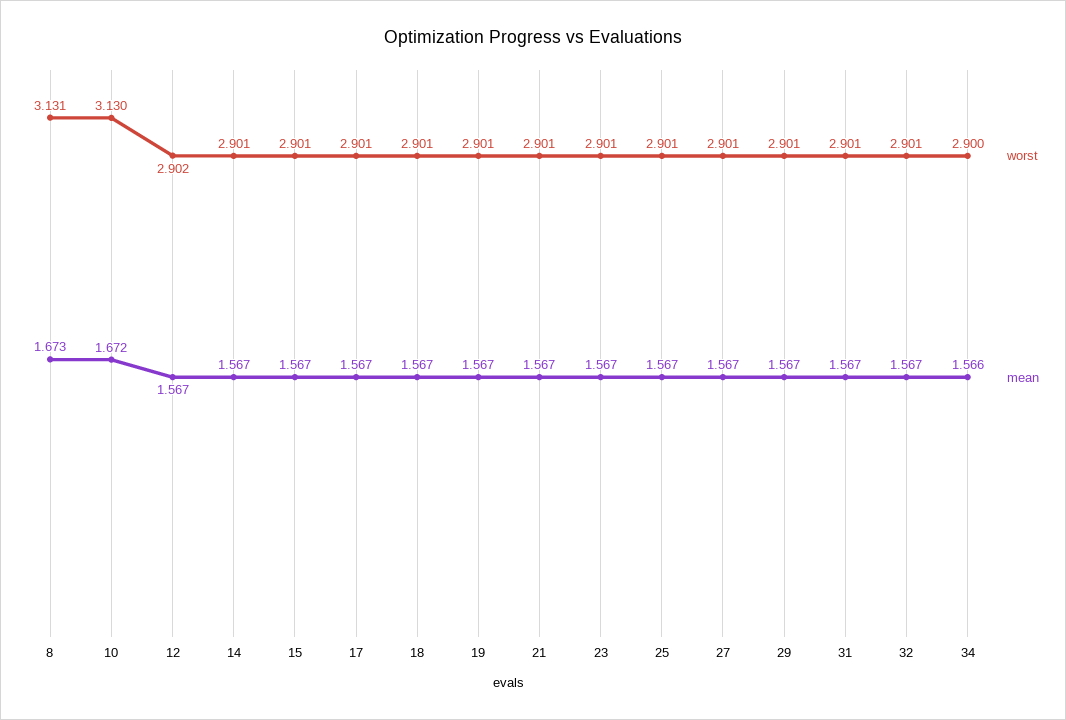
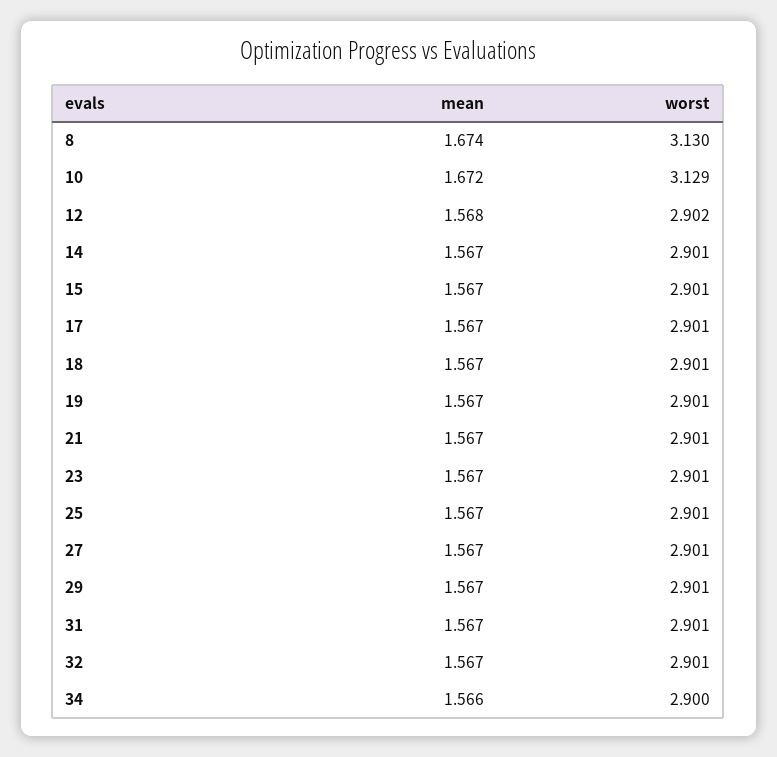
worst, 8: 3.131 -> 3.13
mean, 8: 1.673 -> 1.674
worst, 10: 3.13 -> 3.129
mean, 12: 1.567 -> 1.568

